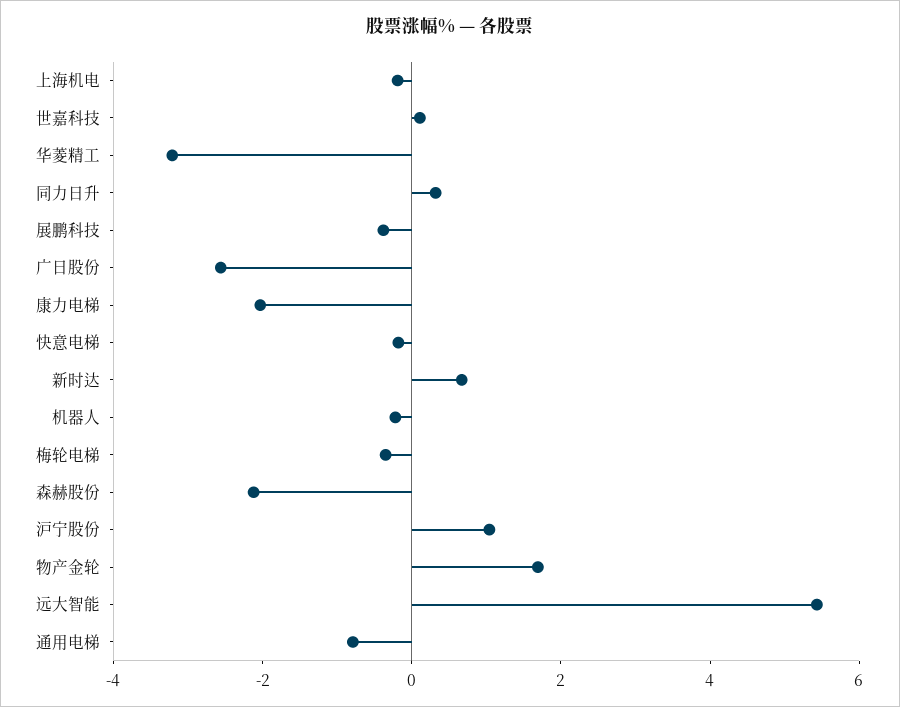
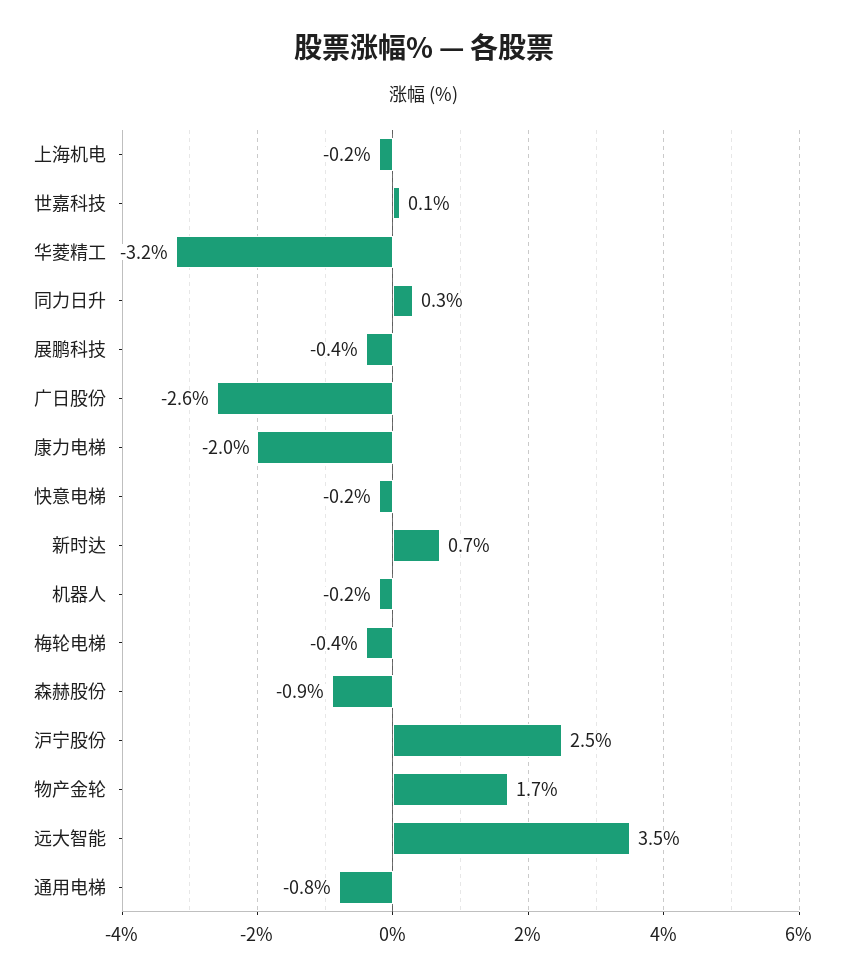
森赫股份: -2 -> -0.9
沪宁股份: 1 -> 2.5
远大智能: 5.5 -> 3.5

